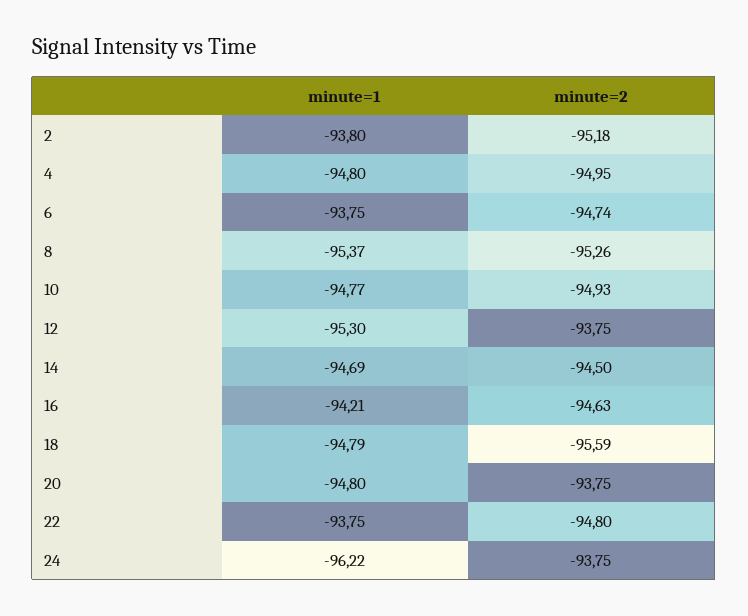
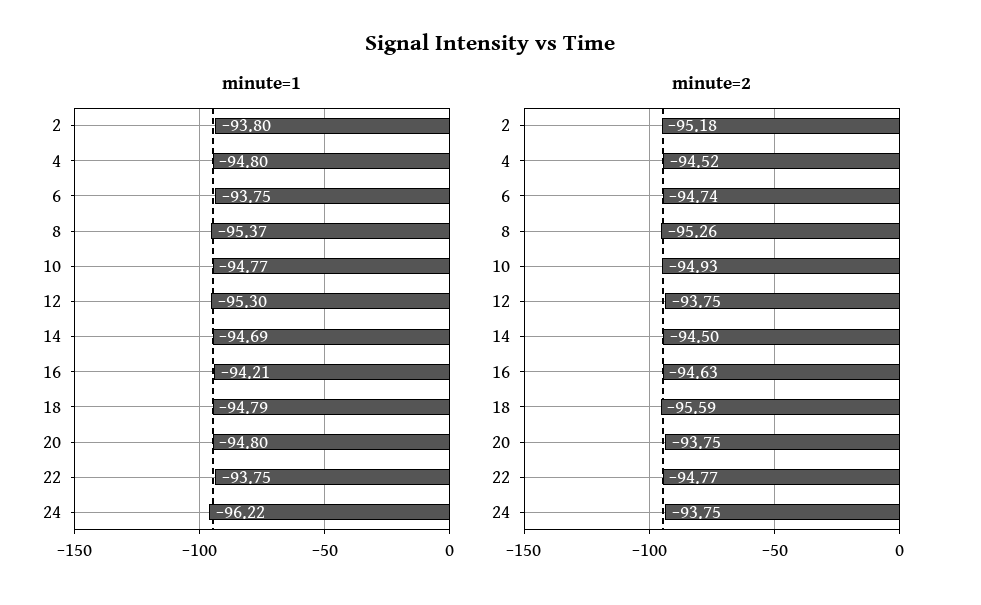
minute=2, 4: -94.95 -> -94.52
minute=2, 22: -94.8 -> -94.77

